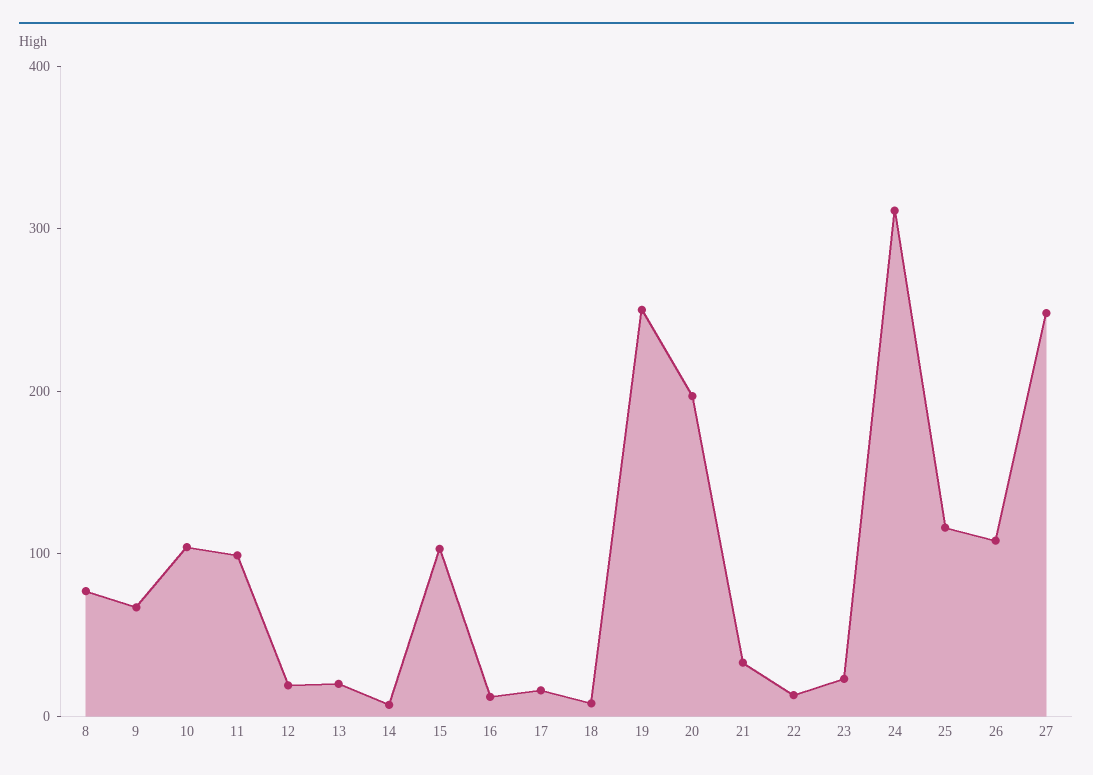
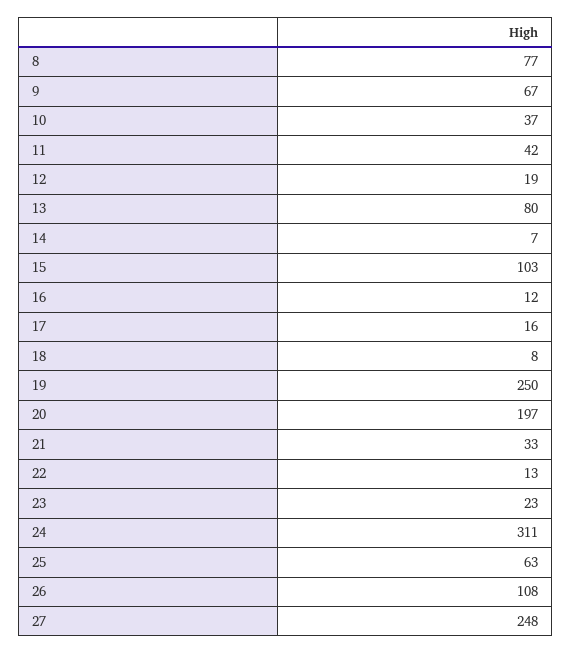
10: 100 -> 37
11: 100 -> 42
13: 20 -> 80
25: 120 -> 63

